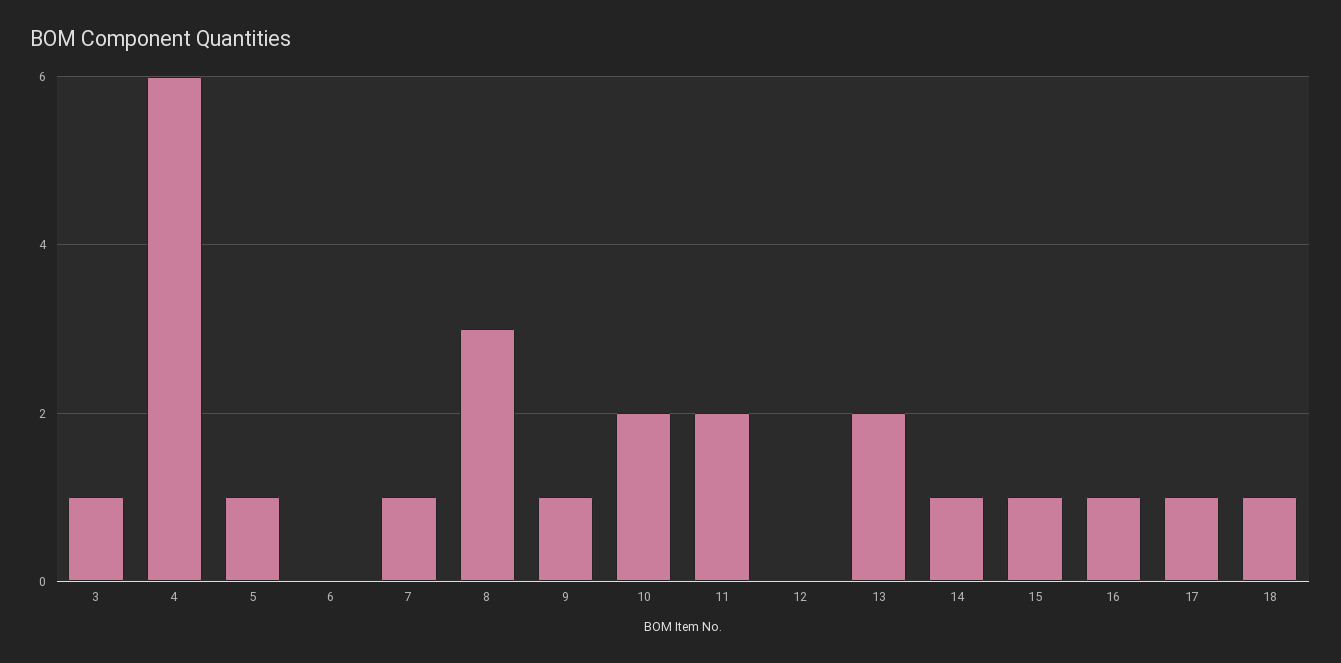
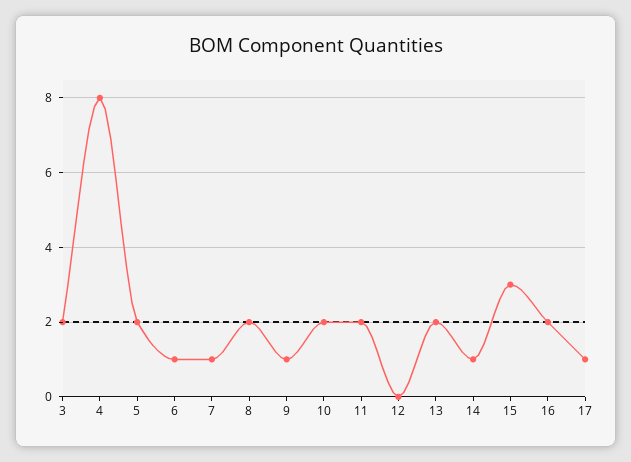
3: 1 -> 2
4: 6 -> 8
5: 1 -> 2
6: 0 -> 1
8: 3 -> 2
15: 1 -> 3
16: 1 -> 2
18: 1 -> none

